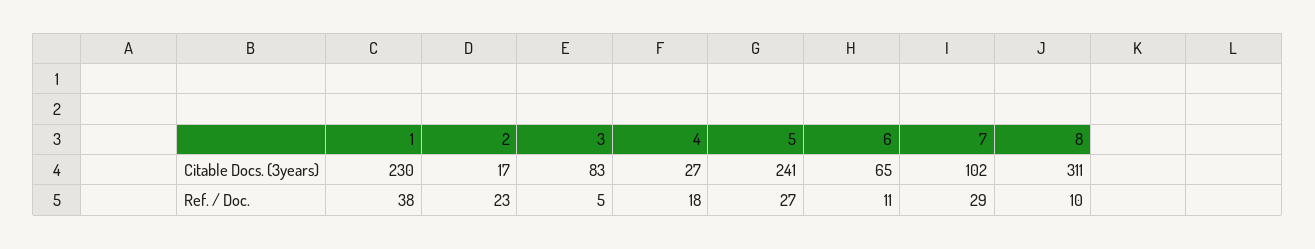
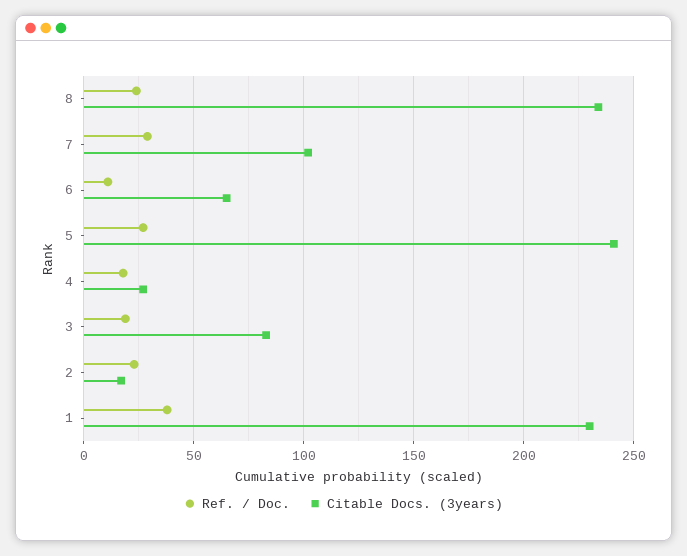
Citable Docs. (3years), 8: 311 -> 235
Ref. / Doc., 3: 5 -> 20
Ref. / Doc., 8: 10 -> 25

